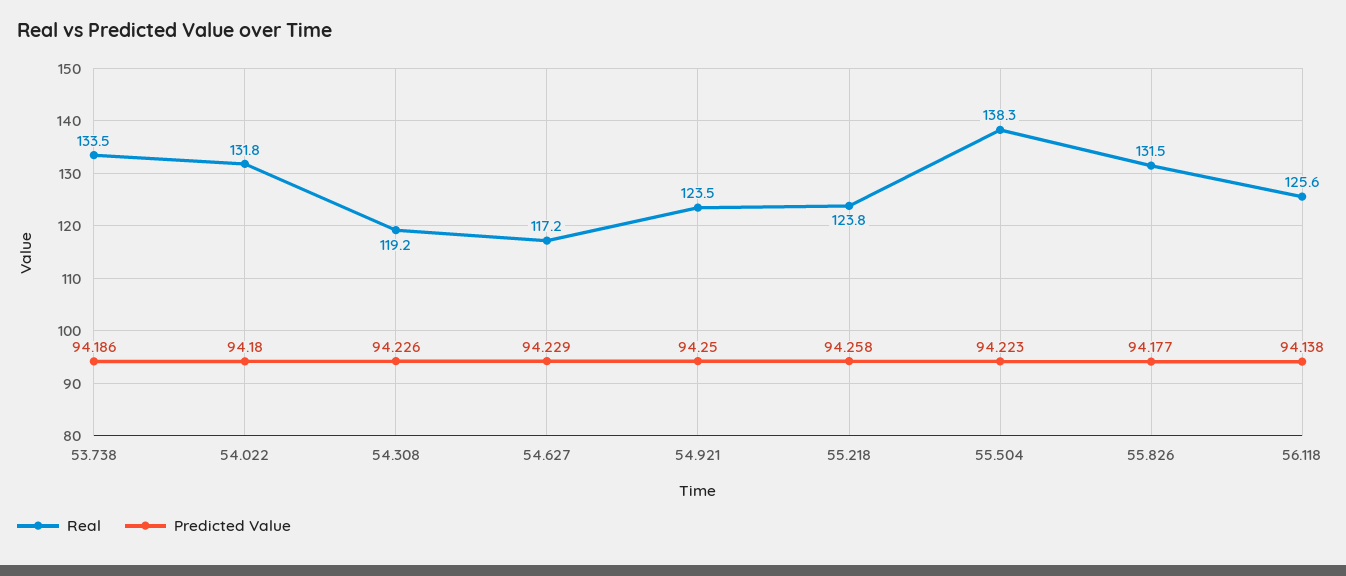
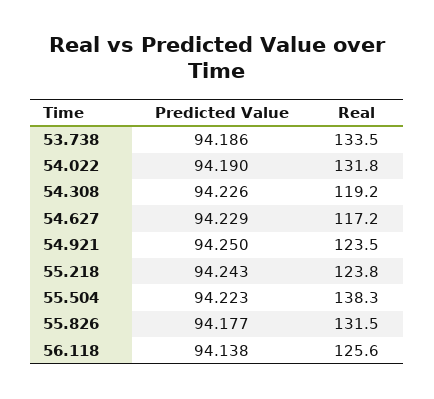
Predicted Value, 54.022: 94.18 -> 94.19
Predicted Value, 55.218: 94.258 -> 94.243

